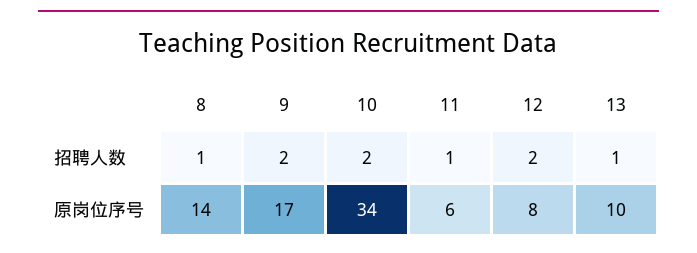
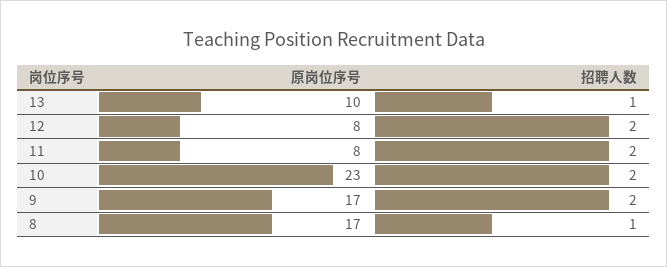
11, 招聘人数: 1 -> 2
8, 原岗位序号: 14 -> 17
10, 原岗位序号: 34 -> 23
11, 原岗位序号: 6 -> 8

